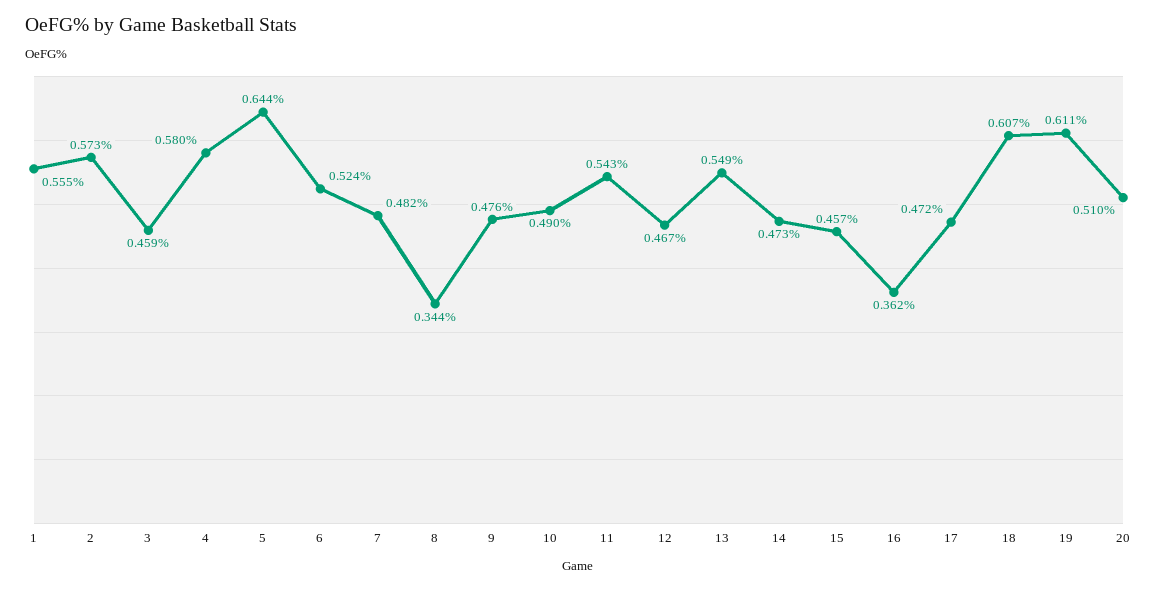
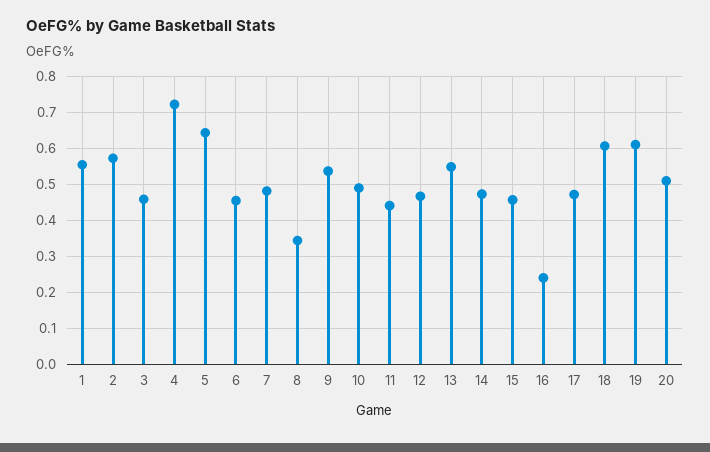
4: 0.58 -> 0.72
6: 0.524 -> 0.46
9: 0.476 -> 0.54
11: 0.543 -> 0.44
16: 0.362 -> 0.24

